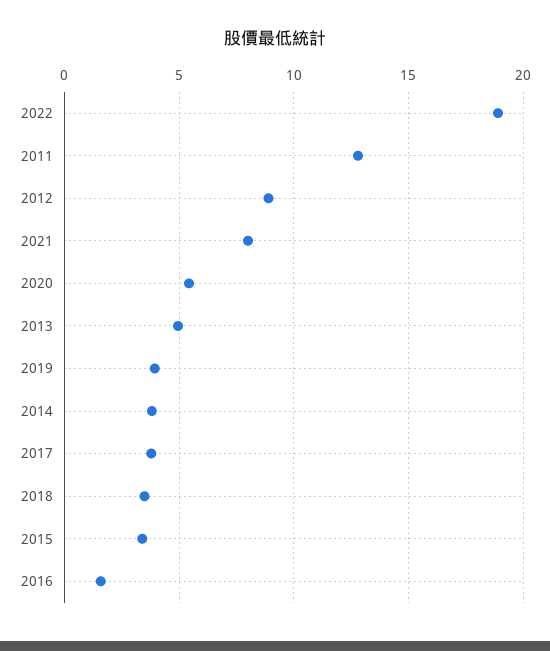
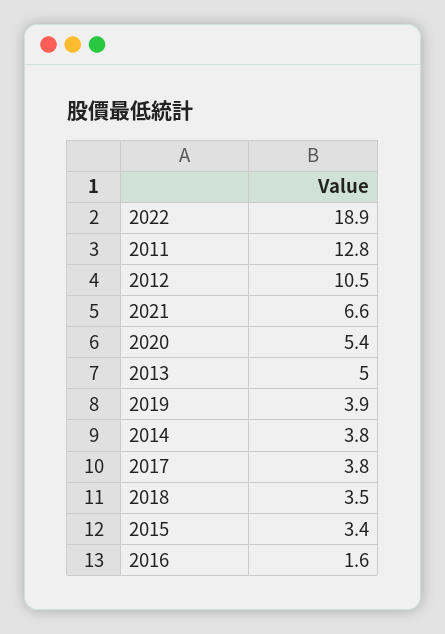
2012: 9 -> 10.5
2021: 8 -> 6.6

